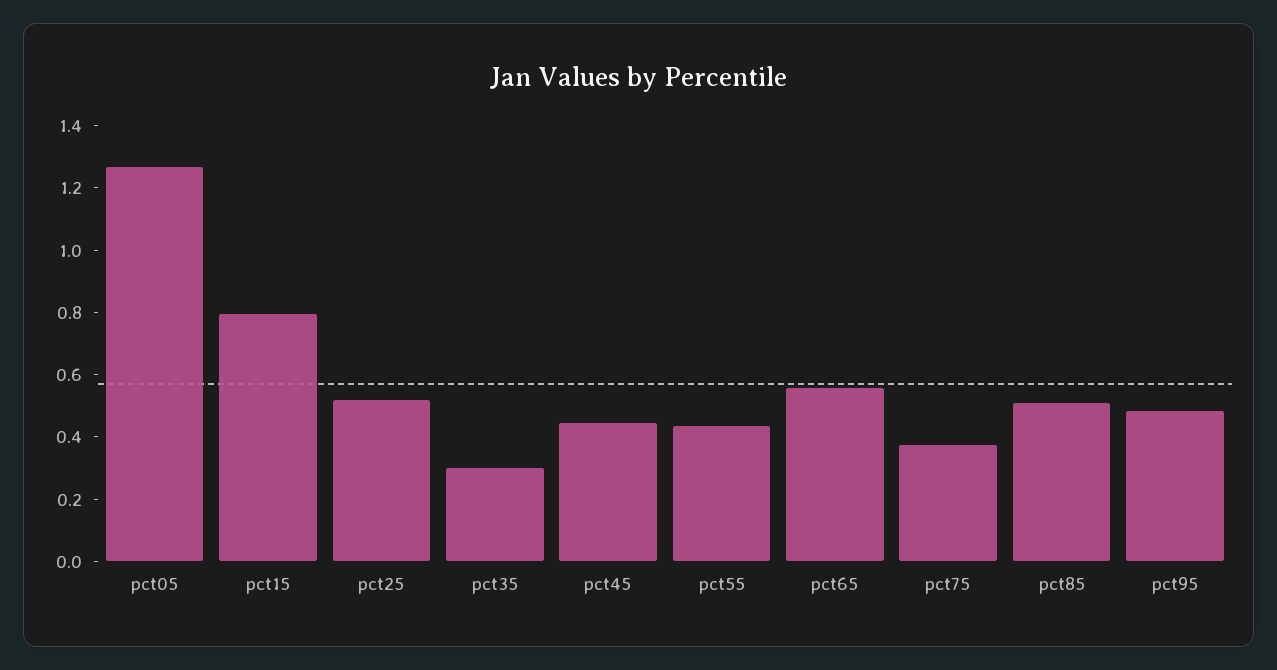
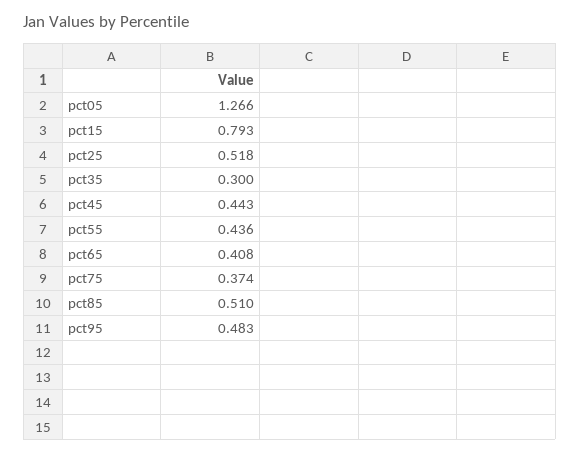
pct65: 0.55 -> 0.408

